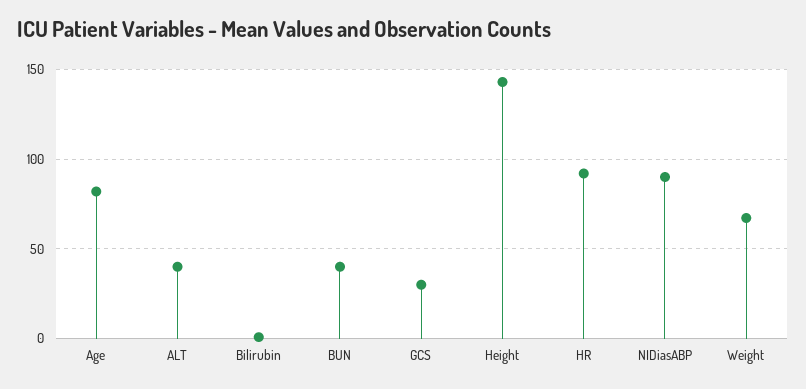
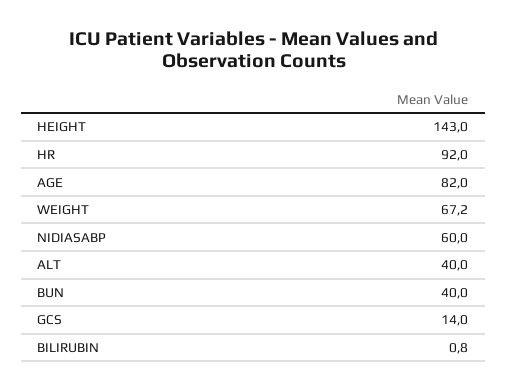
GCS: 30 -> 14
NIDiasABP: 90 -> 60

